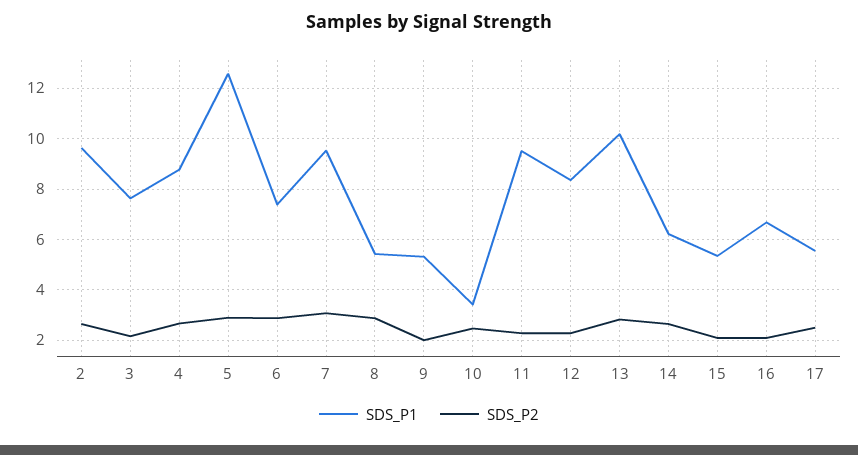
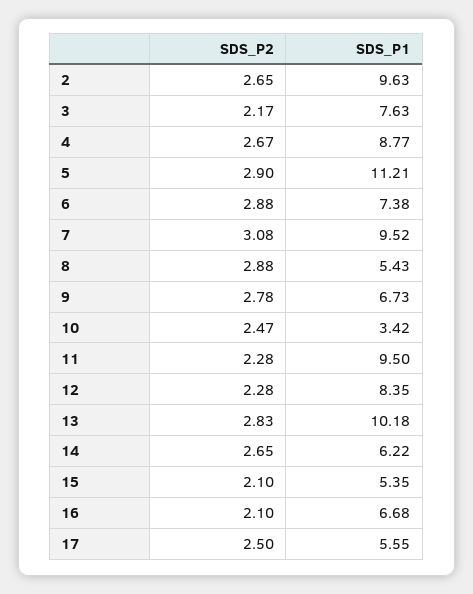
SDS_P1, 5: 12.5 -> 11.21
SDS_P1, 9: 5.25 -> 6.73
SDS_P2, 9: 2 -> 2.78

